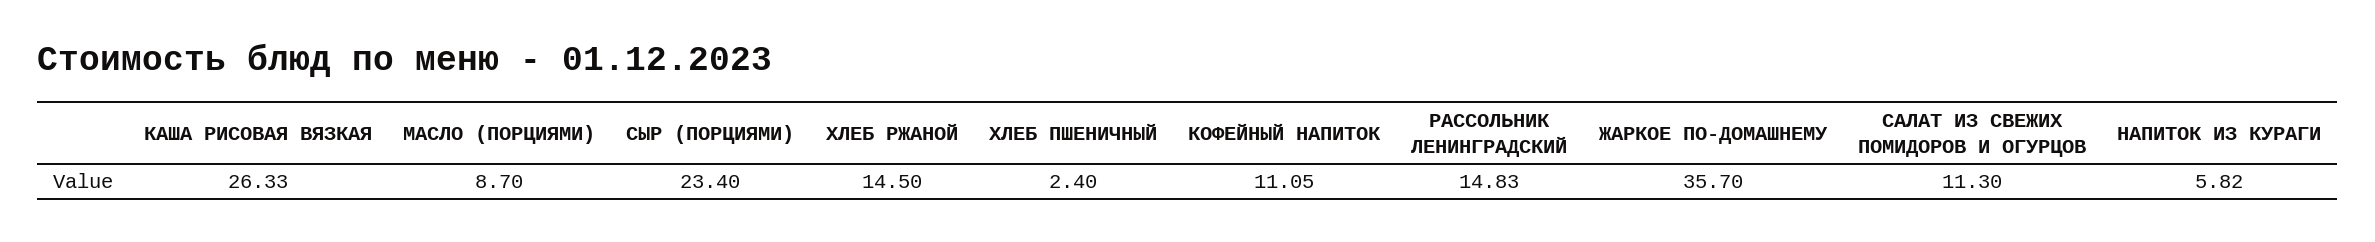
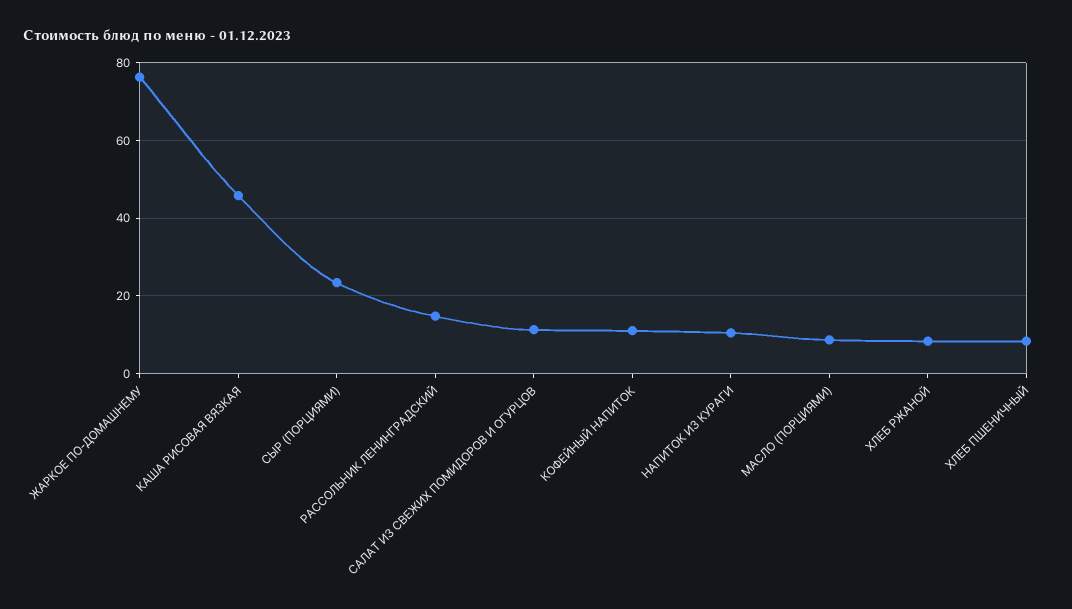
КАША РИСОВАЯ ВЯЗКАЯ: 26.33 -> 46
ХЛЕБ РЖАНОЙ: 14.5 -> 8
ХЛЕБ ПШЕНИЧНЫЙ: 2.4 -> 8
ЖАРКОЕ ПО-ДОМАШНЕМУ: 35.7 -> 76
НАПИТОК ИЗ КУРАГИ: 5.82 -> 10

